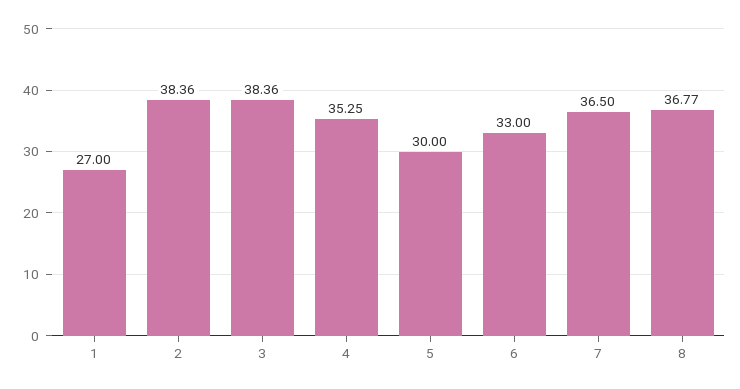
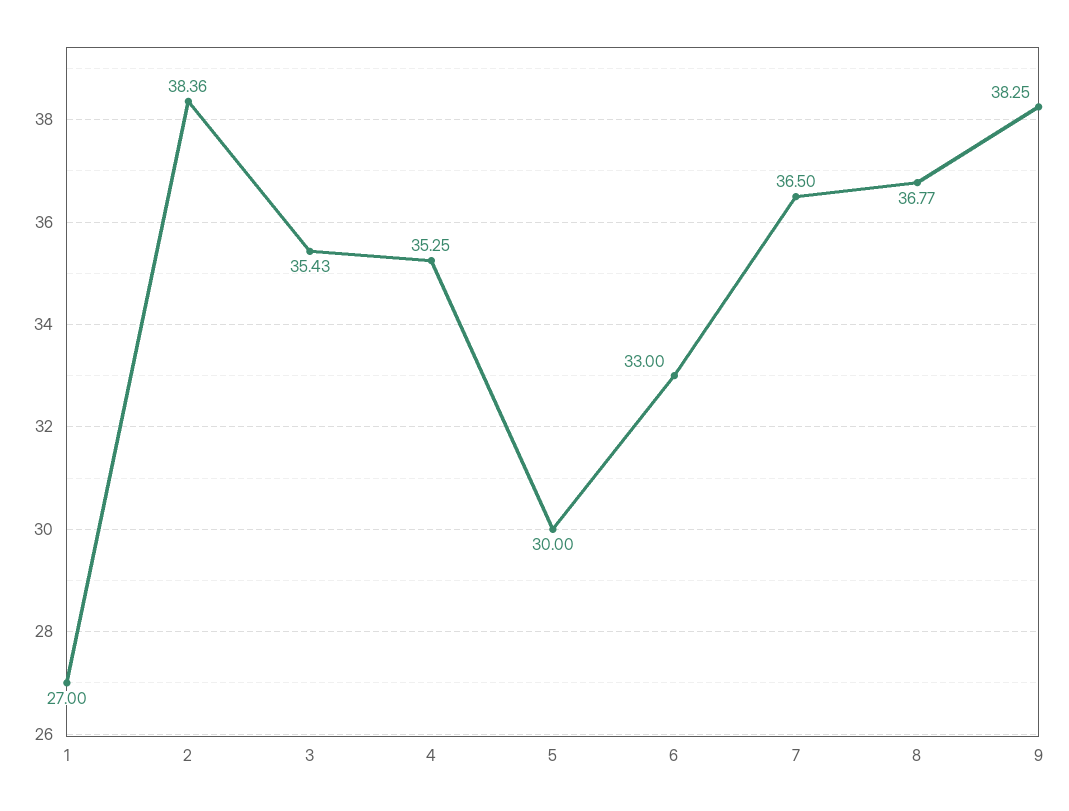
3: 38.36 -> 35.43
9: none -> 38.25

